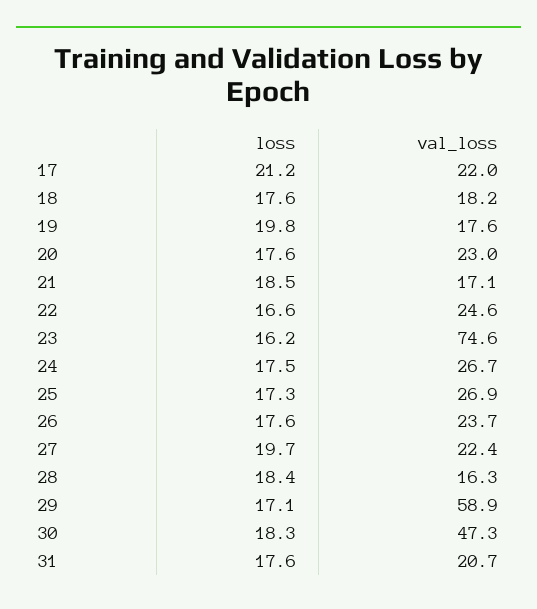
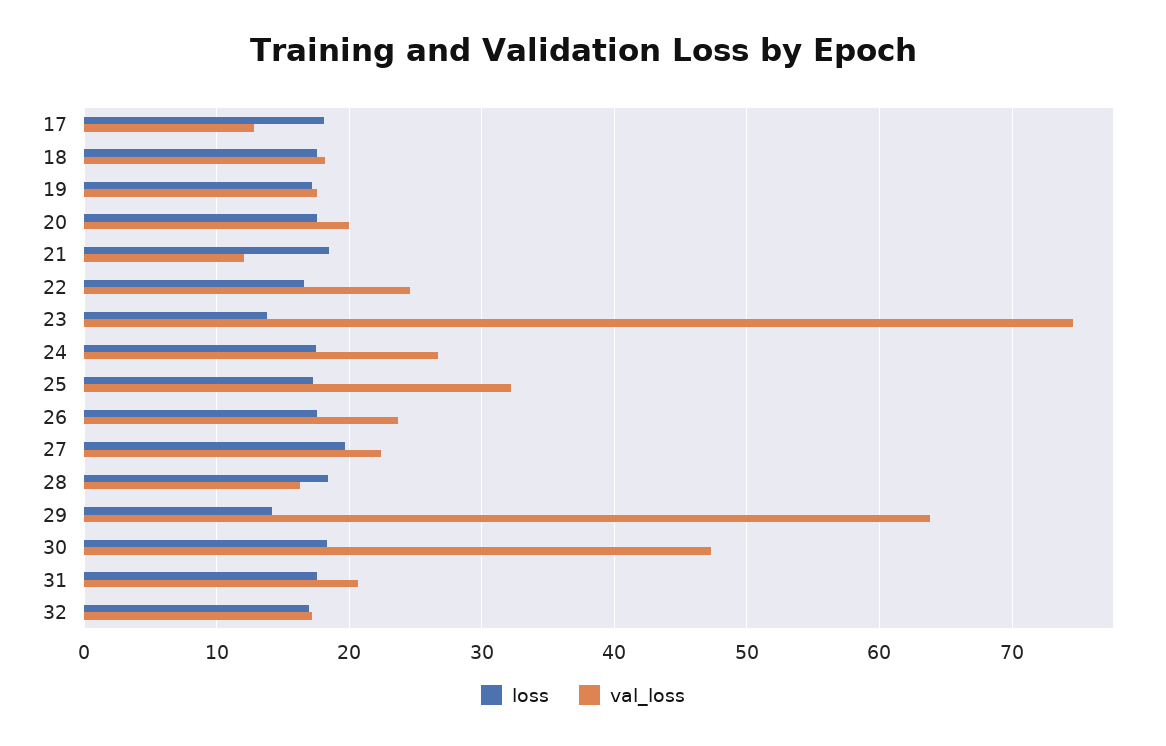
loss, 17: 21.2 -> 18
val_loss, 17: 22 -> 13
loss, 19: 19.8 -> 17
val_loss, 20: 23 -> 20
val_loss, 21: 17.1 -> 12
loss, 23: 16.2 -> 14
val_loss, 25: 26.9 -> 32
loss, 29: 17.1 -> 14
val_loss, 29: 58.9 -> 64
loss, 32: none -> 17
val_loss, 32: none -> 17

